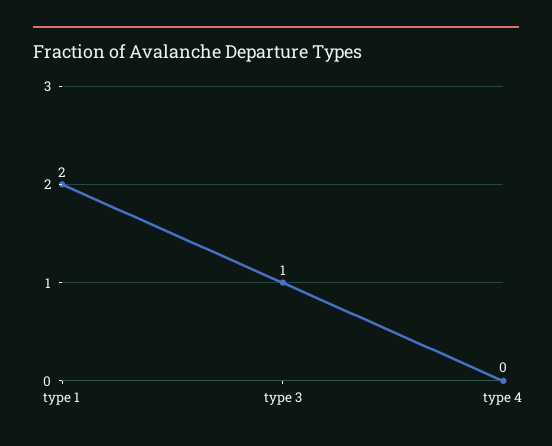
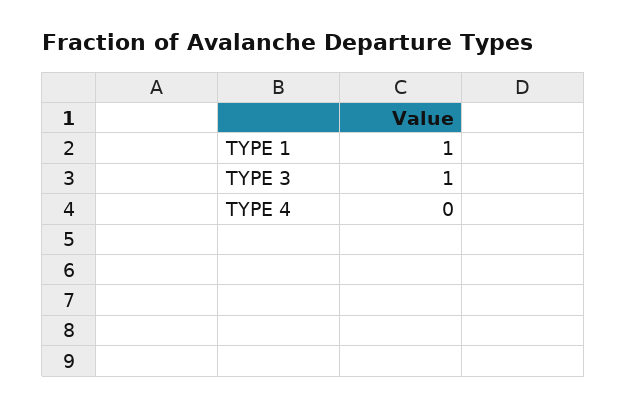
type 1: 2 -> 1

